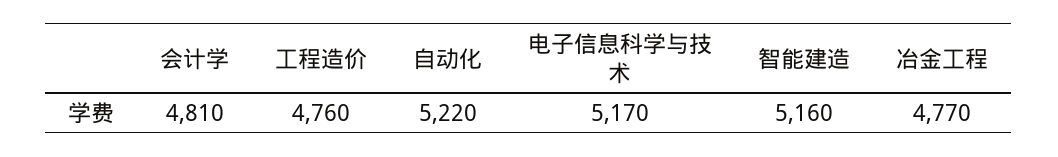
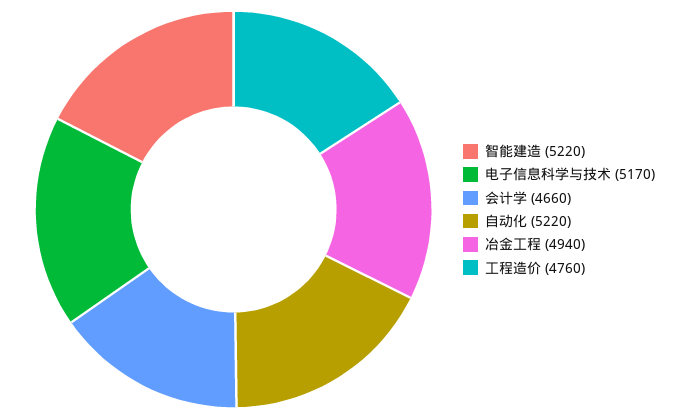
会计学: 4810 -> 4660
智能建造: 5160 -> 5220
冶金工程: 4770 -> 4940

